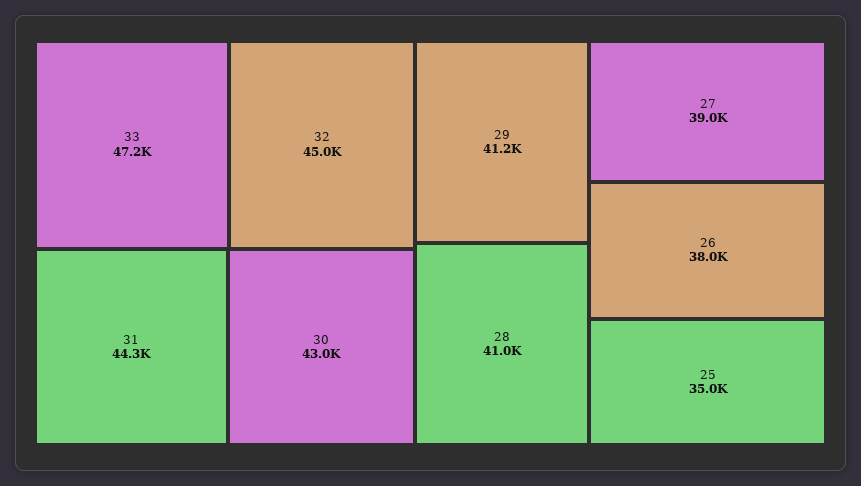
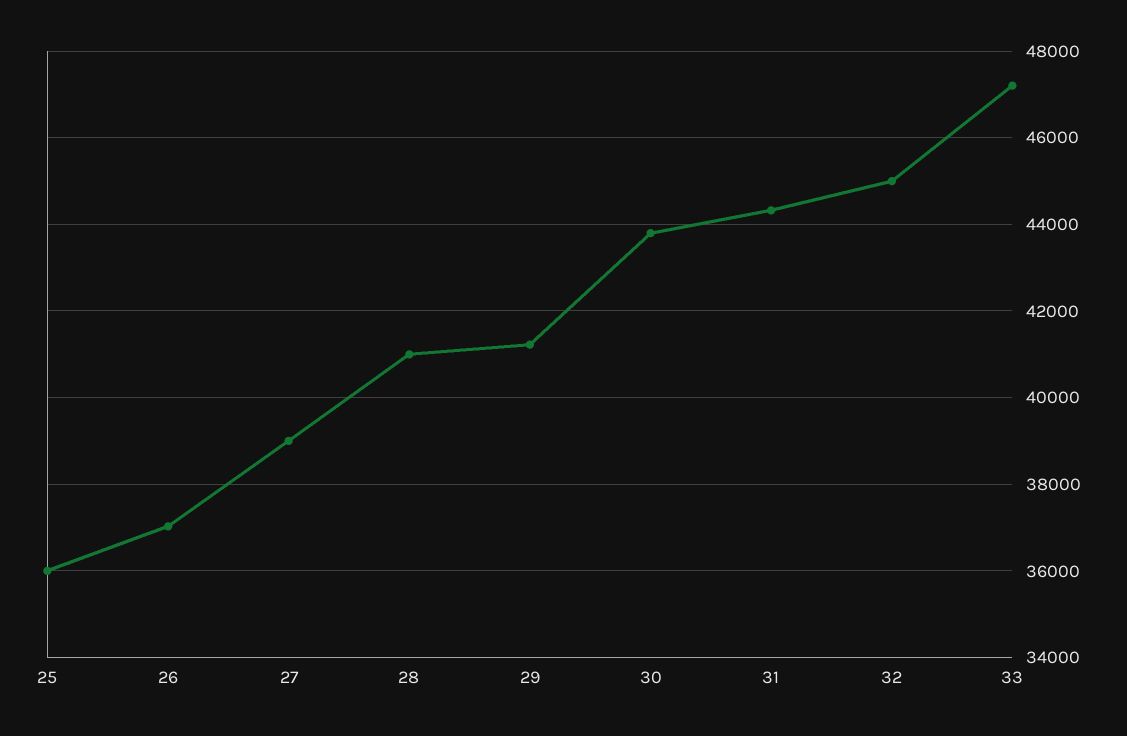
30: 43000 -> 43800
26: 38000 -> 37000
25: 35000 -> 36000

